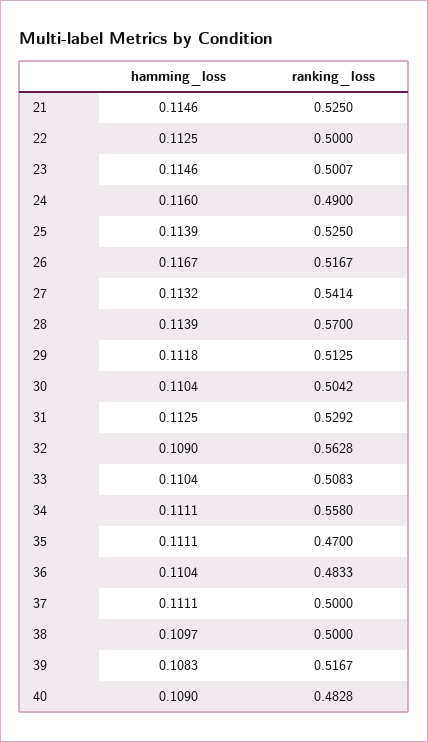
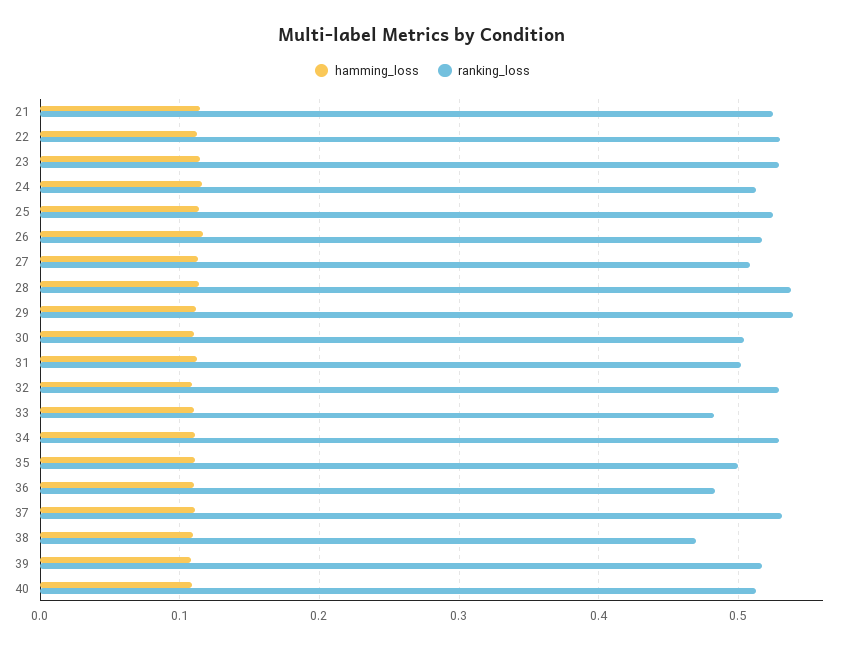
ranking_loss, 22: 0.5 -> 0.53
ranking_loss, 23: 0.5007 -> 0.53
ranking_loss, 24: 0.49 -> 0.51
ranking_loss, 27: 0.5414 -> 0.51
ranking_loss, 28: 0.57 -> 0.54
ranking_loss, 29: 0.5125 -> 0.54
ranking_loss, 31: 0.5292 -> 0.5
ranking_loss, 32: 0.5628 -> 0.53
ranking_loss, 33: 0.5083 -> 0.48
ranking_loss, 34: 0.558 -> 0.53
ranking_loss, 35: 0.47 -> 0.5
ranking_loss, 37: 0.5 -> 0.53
ranking_loss, 38: 0.5 -> 0.47
ranking_loss, 40: 0.4828 -> 0.51

